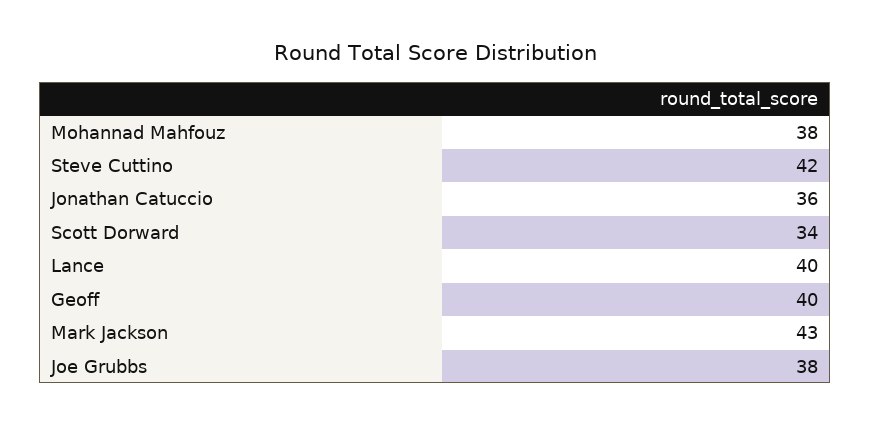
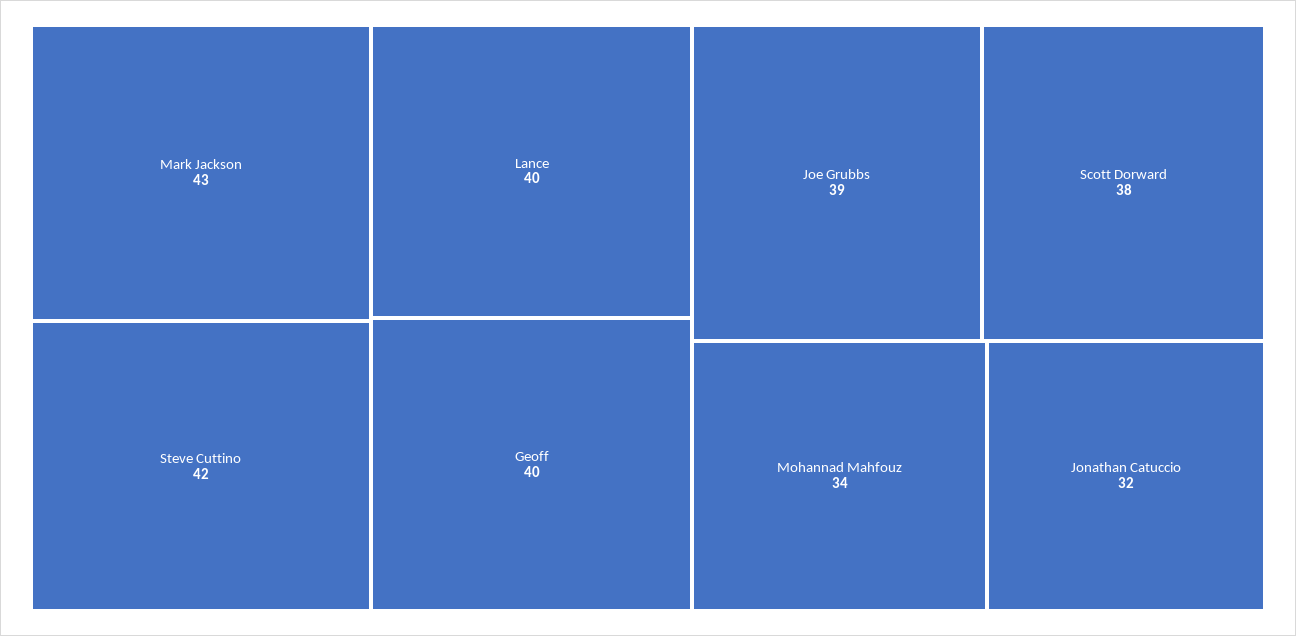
Mohannad Mahfouz: 38 -> 34
Jonathan Catuccio: 36 -> 32
Scott Dorward: 34 -> 38
Joe Grubbs: 38 -> 39

